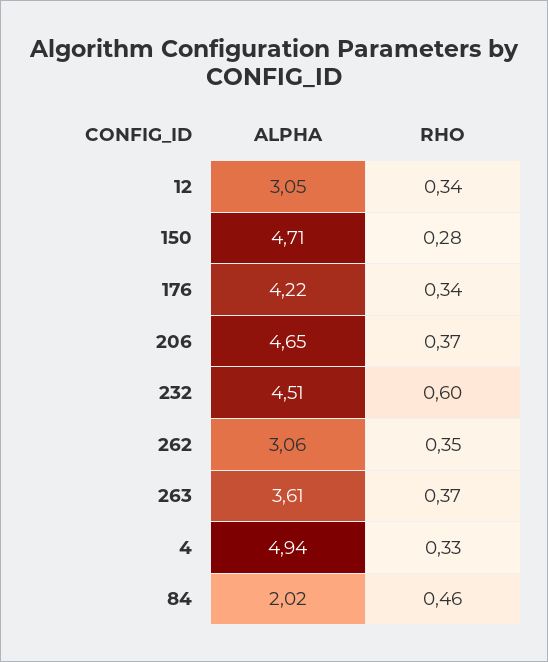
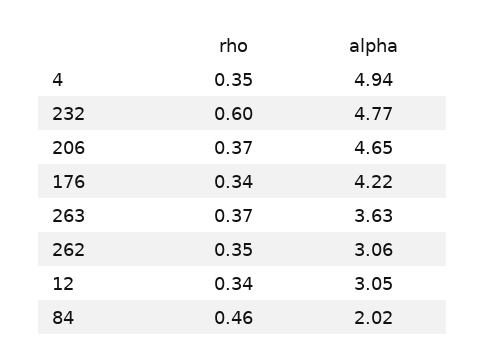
ALPHA, 150: 4.71 -> none
RHO, 150: 0.28 -> none
ALPHA, 232: 4.51 -> 4.77
ALPHA, 263: 3.61 -> 3.63
RHO, 4: 0.33 -> 0.35

